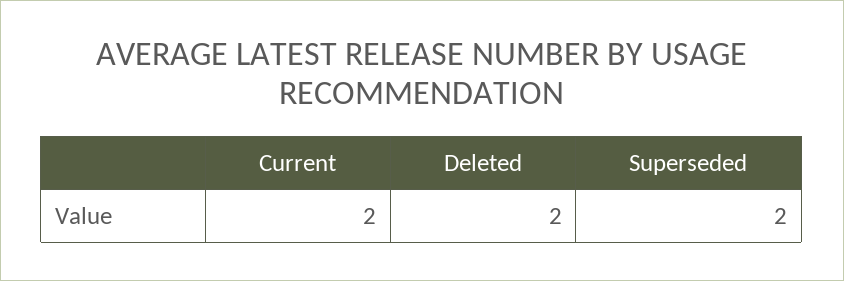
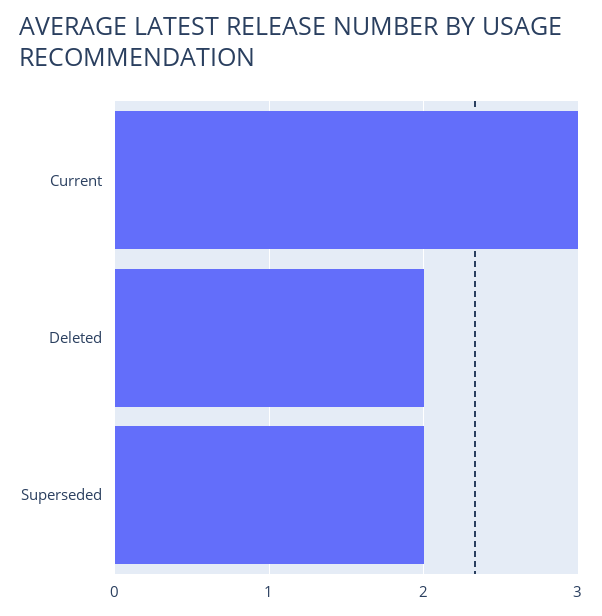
Current: 2 -> 3

